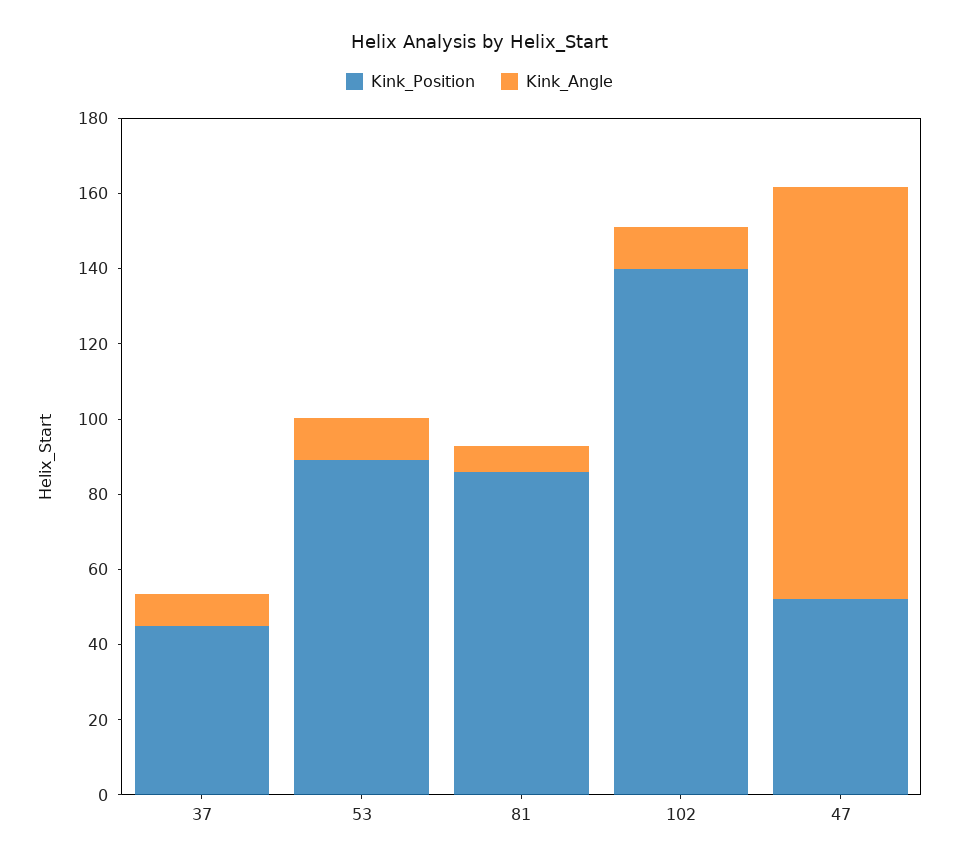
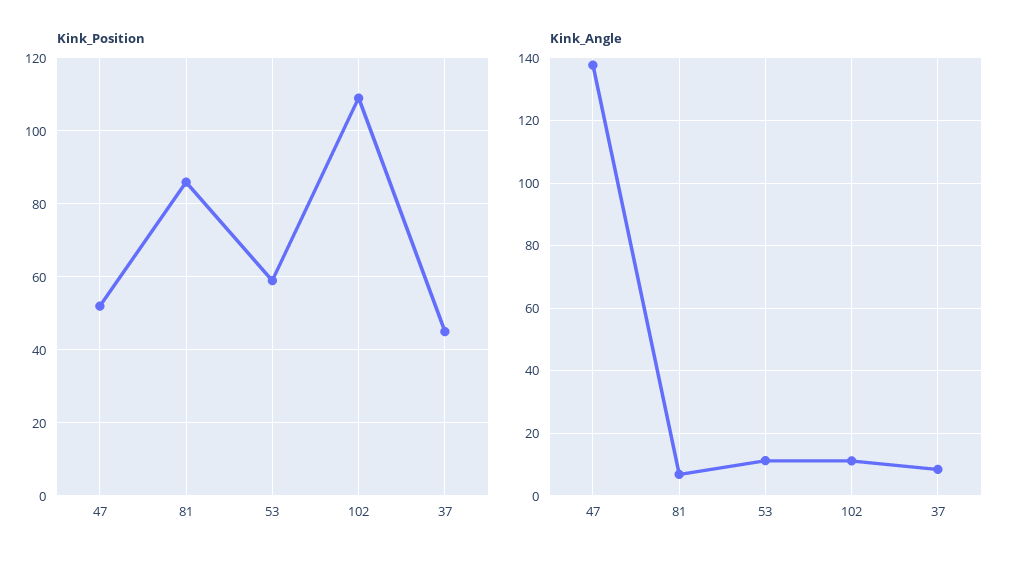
Kink_Position, 53: 90 -> 60
Kink_Position, 102: 140 -> 110
Kink_Angle, 47: 110 -> 138

